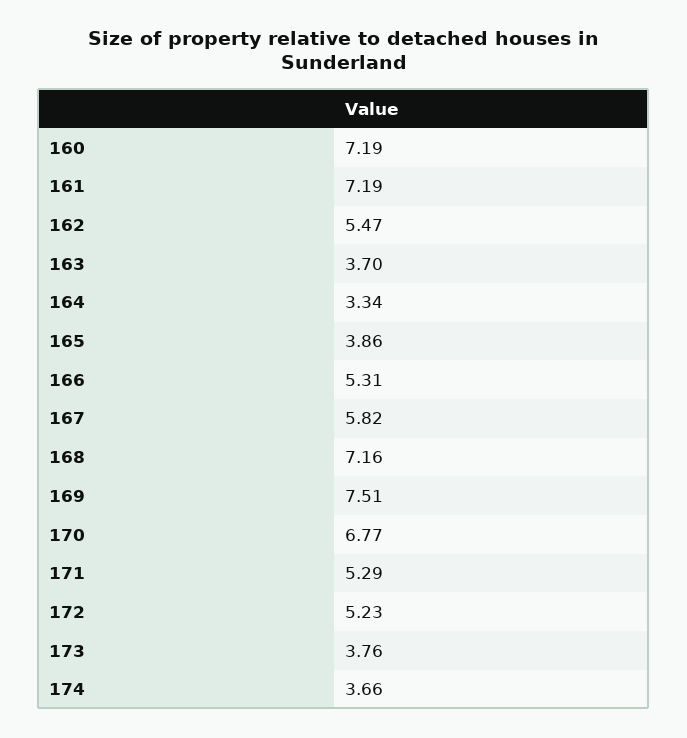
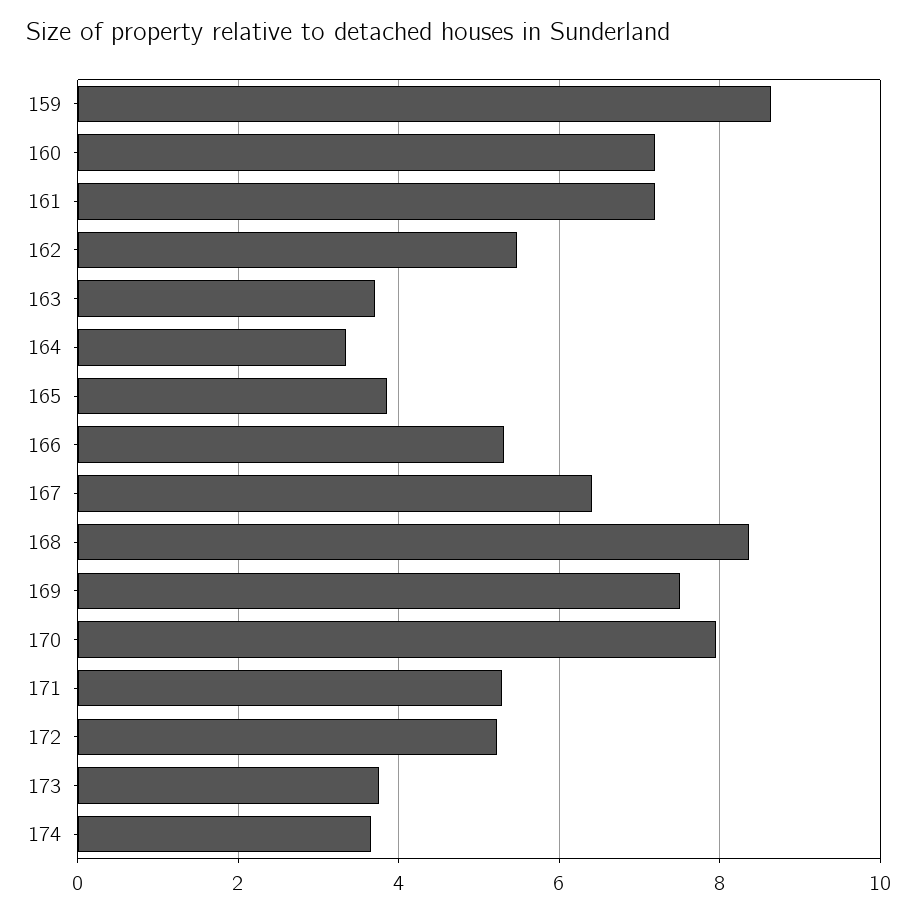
167: 5.82 -> 6.4
168: 7.16 -> 8.4
170: 6.77 -> 8
159: none -> 8.6

